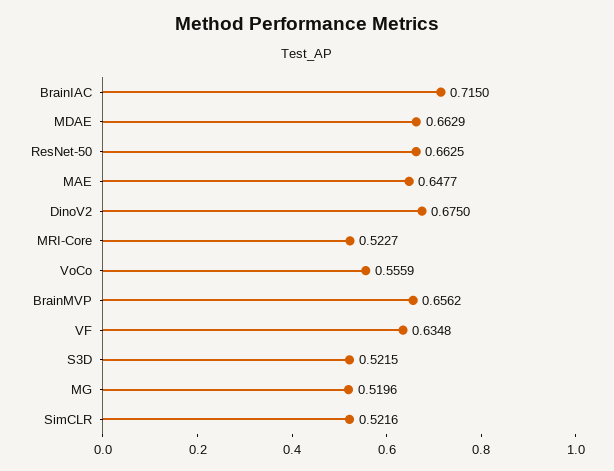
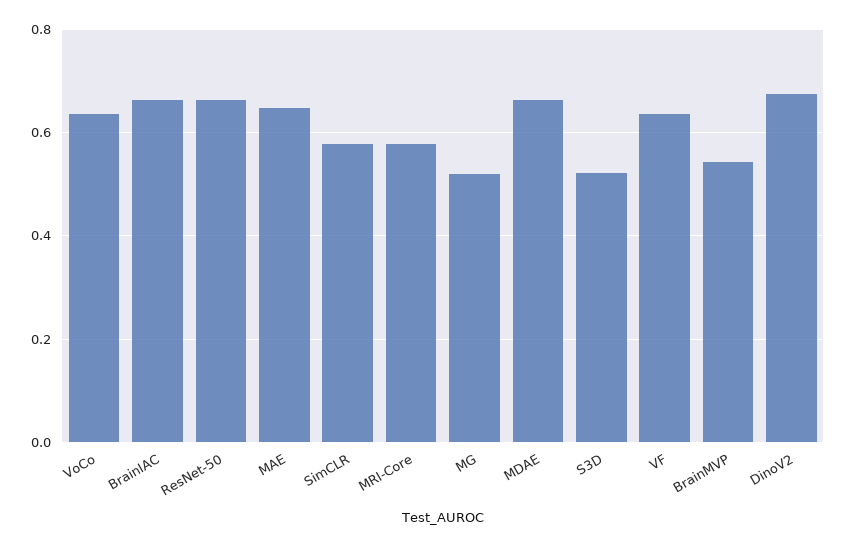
BrainIAC: 0.715 -> 0.66
MRI-Core: 0.5227 -> 0.58
VoCo: 0.5559 -> 0.64
BrainMVP: 0.6562 -> 0.54
SimCLR: 0.5216 -> 0.58

